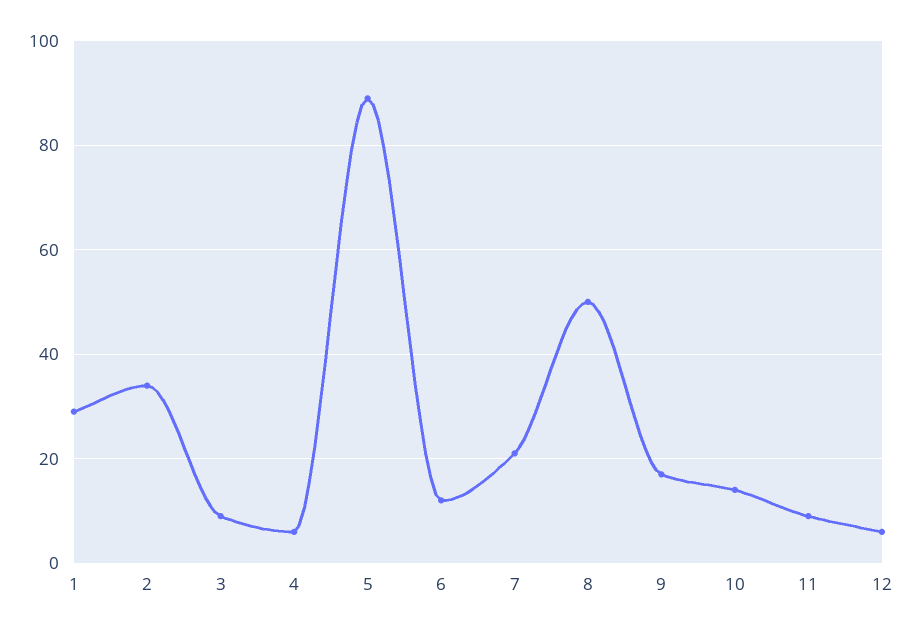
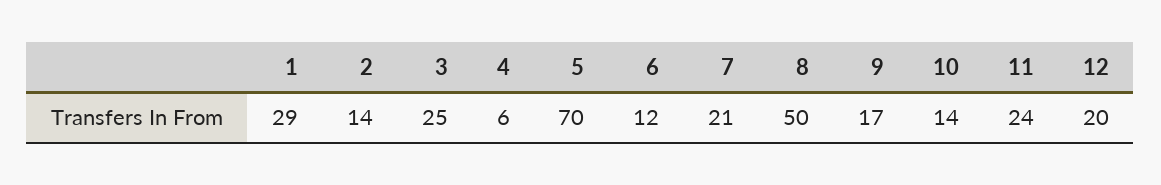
2: 35 -> 14
3: 10 -> 25
5: 90 -> 70
11: 10 -> 24
12: 5 -> 20

